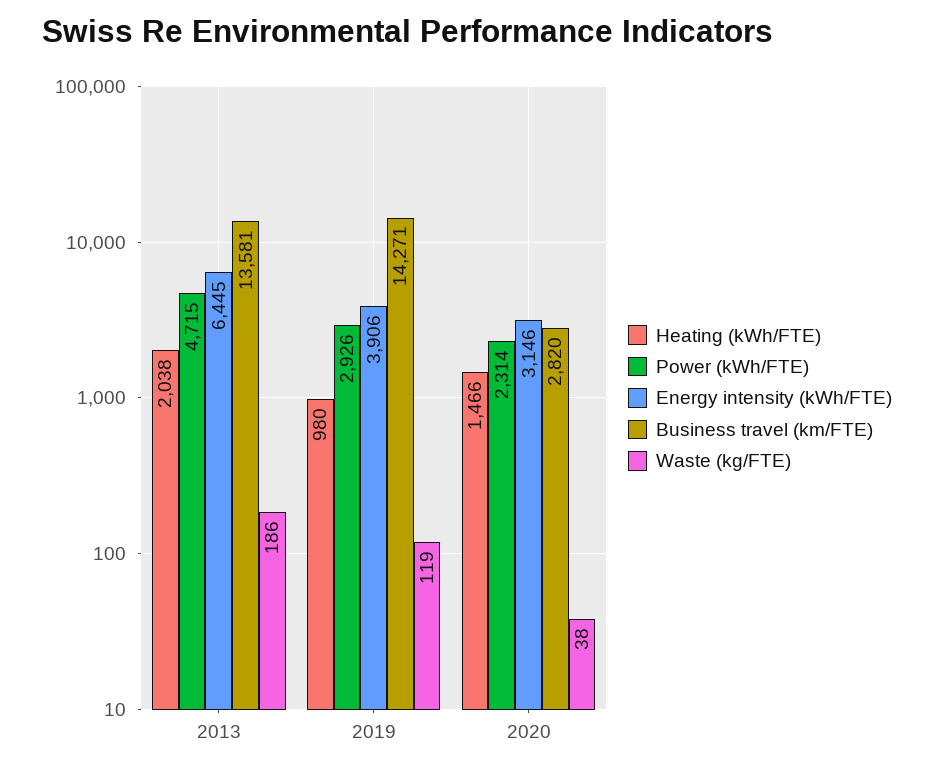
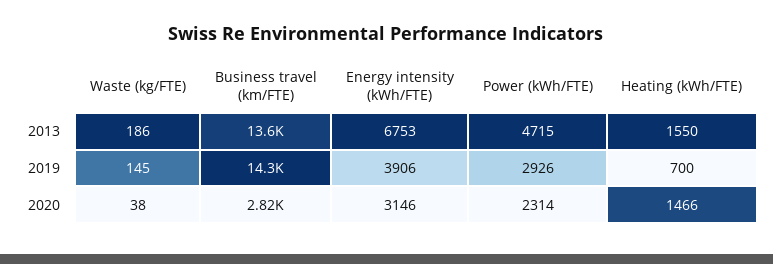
Heating (kWh/FTE), 2013: 2038 -> 1550
Energy intensity (kWh/FTE), 2013: 6445 -> 6753
Heating (kWh/FTE), 2019: 980 -> 700
Waste (kg/FTE), 2019: 119 -> 145

